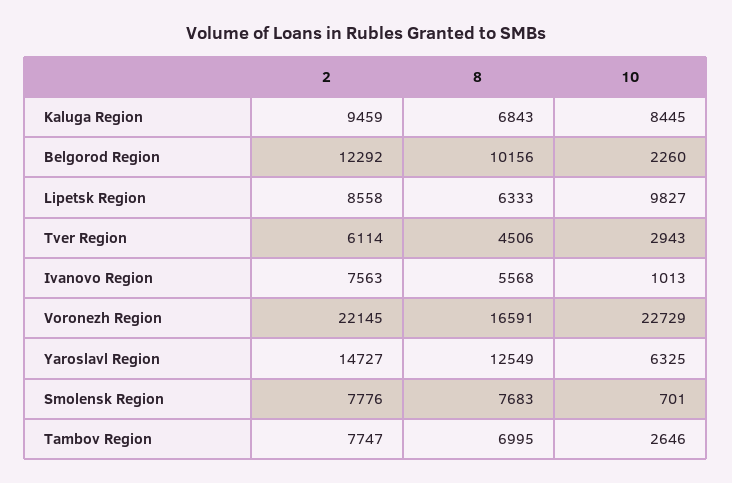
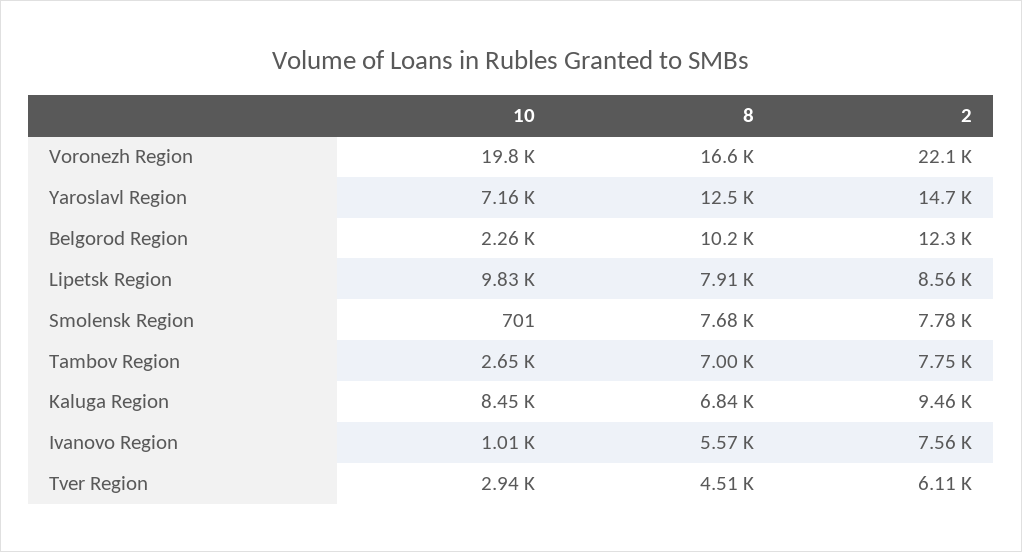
8, Lipetsk Region: 6333 -> 7910
10, Voronezh Region: 22729 -> 19800
10, Yaroslavl Region: 6325 -> 7160

